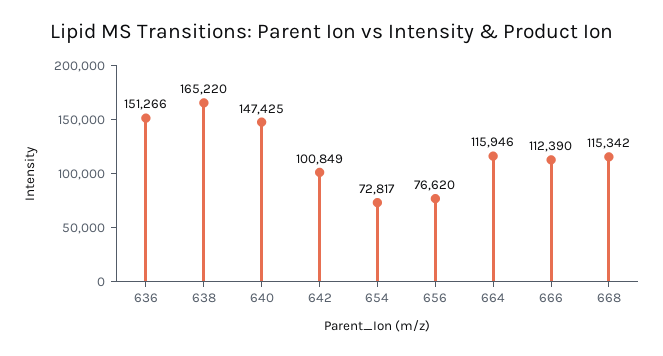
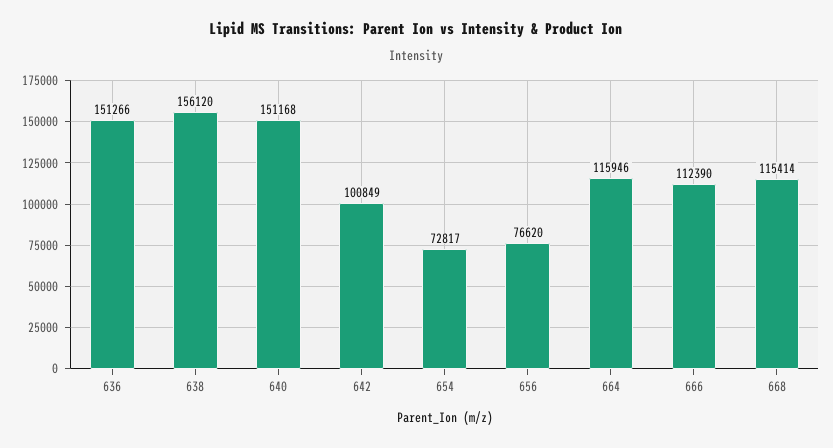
638: 165220 -> 156120
640: 147425 -> 151168
668: 115342 -> 115414

